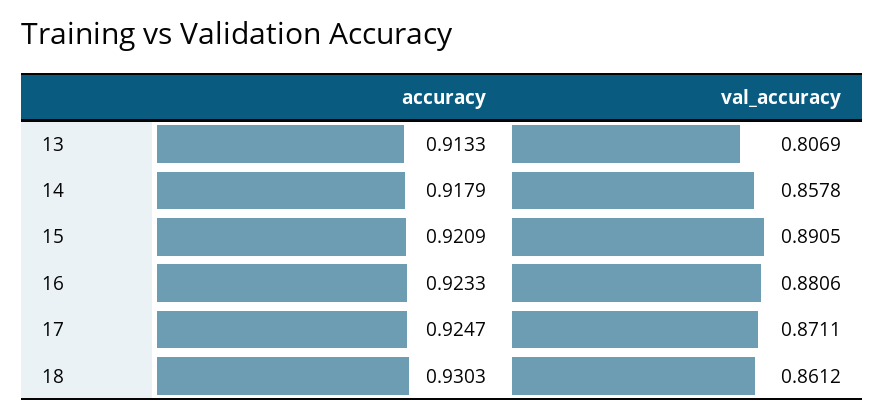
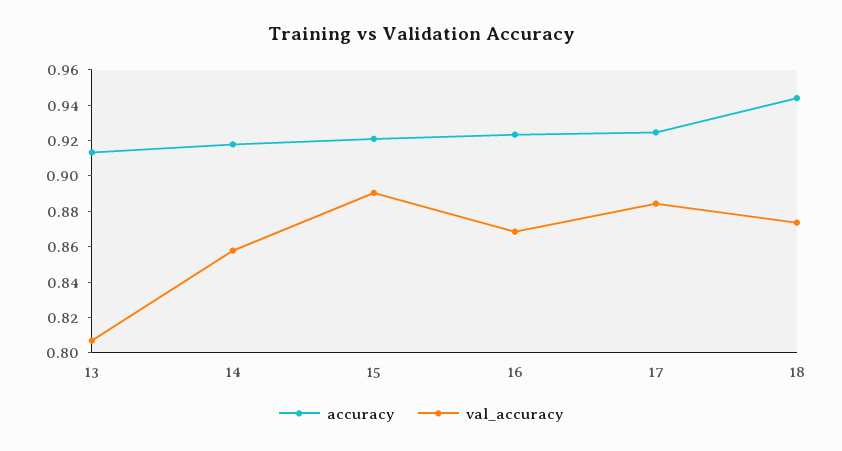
val_accuracy, 16: 0.8806 -> 0.87
val_accuracy, 17: 0.8711 -> 0.885
accuracy, 18: 0.9303 -> 0.945
val_accuracy, 18: 0.8612 -> 0.875

